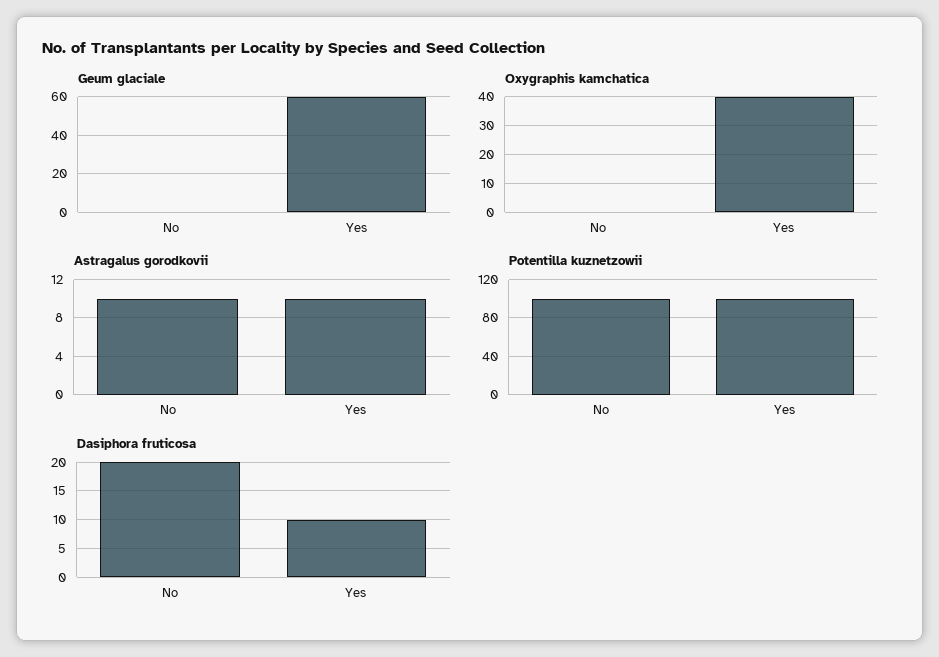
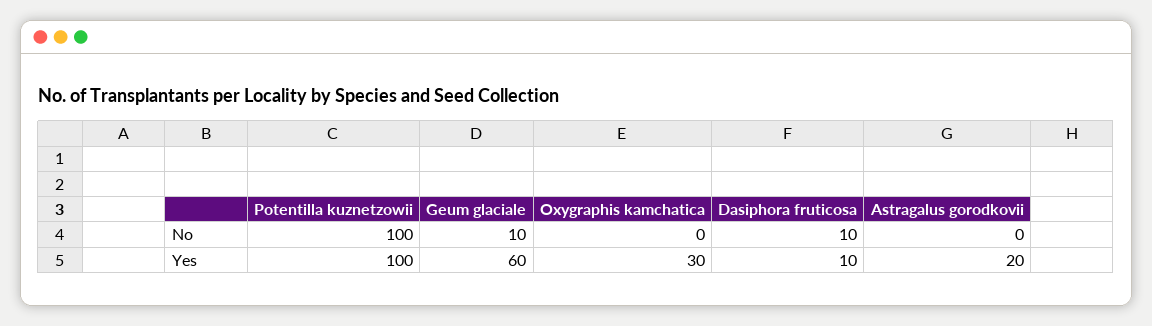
Geum glaciale, No: 0 -> 10
Oxygraphis kamchatica, Yes: 40 -> 30
Astragalus gorodkovii, No: 10 -> 0
Astragalus gorodkovii, Yes: 10 -> 20
Dasiphora fruticosa, No: 20 -> 10

